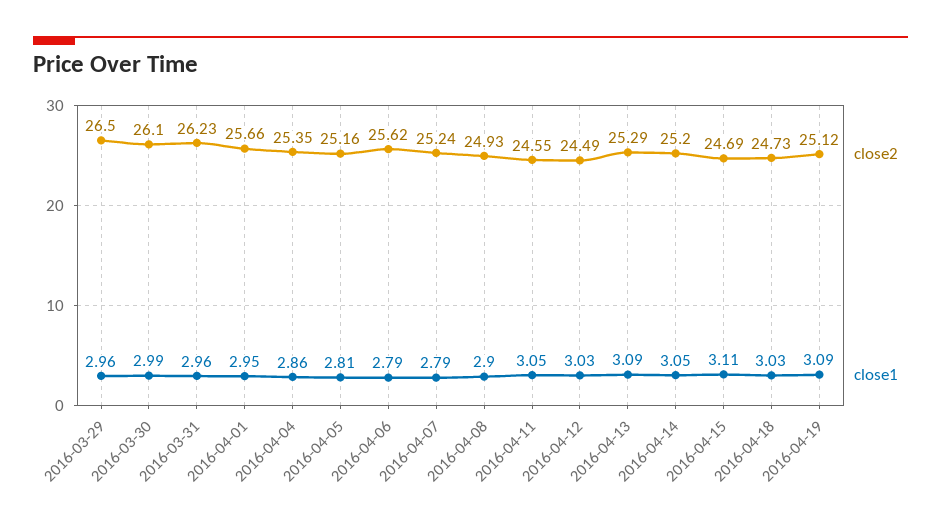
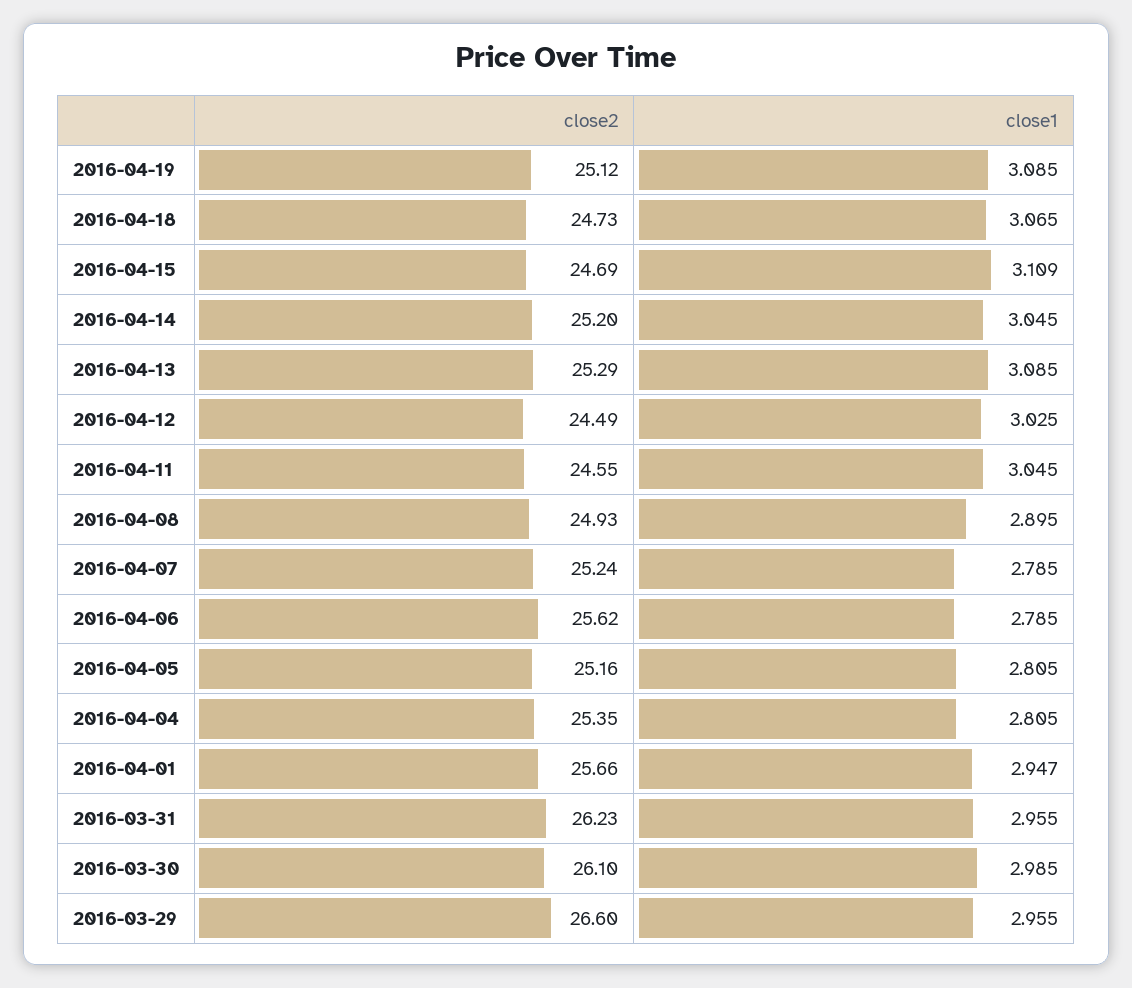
close2, 2016-03-29: 26.5 -> 26.6
close1, 2016-04-04: 2.86 -> 2.805
close1, 2016-04-18: 3.03 -> 3.065

